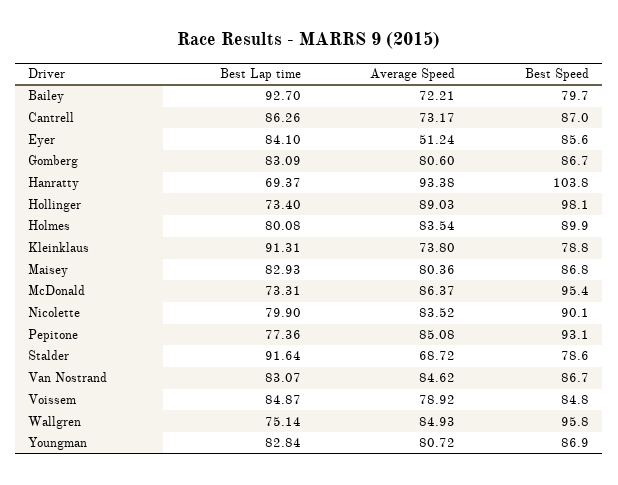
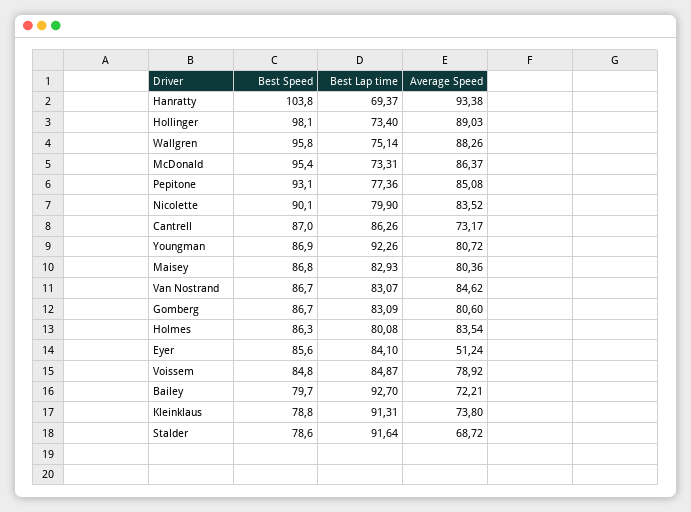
Best Speed, Holmes: 89.9 -> 86.3
Average Speed, Wallgren: 84.93 -> 88.26
Best Lap time, Youngman: 82.84 -> 92.26

